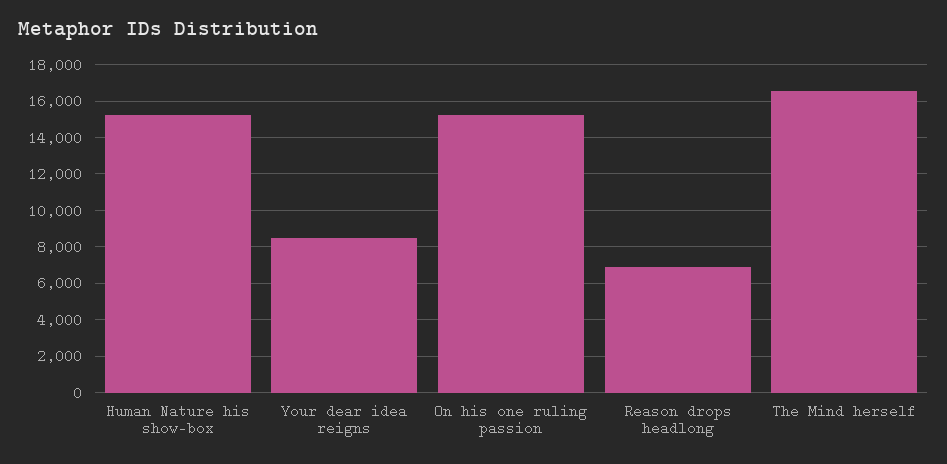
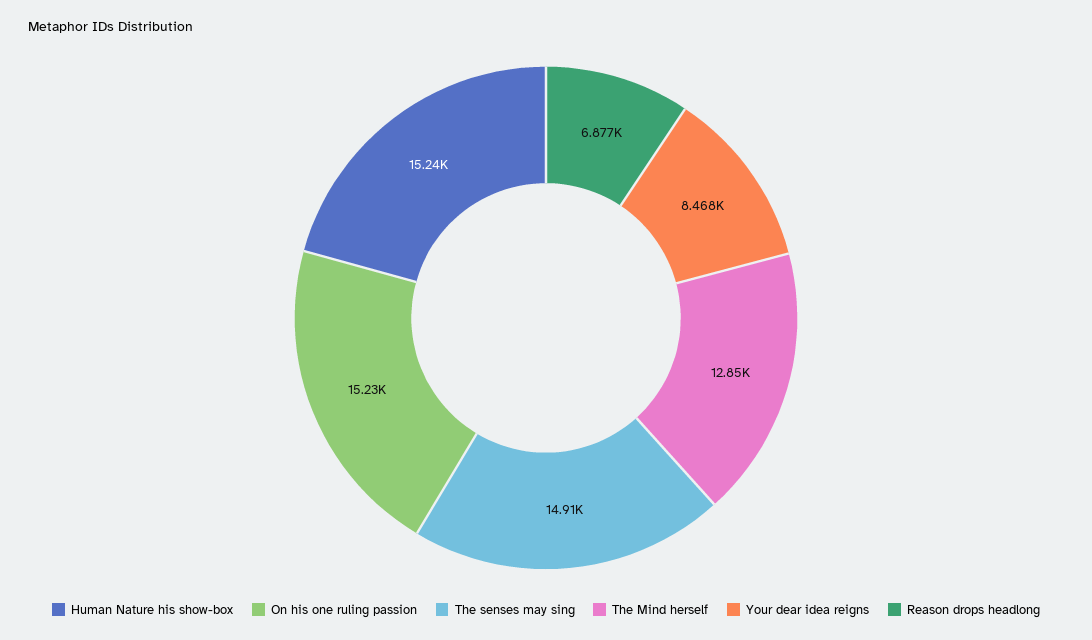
The Mind herself: 16500 -> 12850
The senses may sing: none -> 14910

